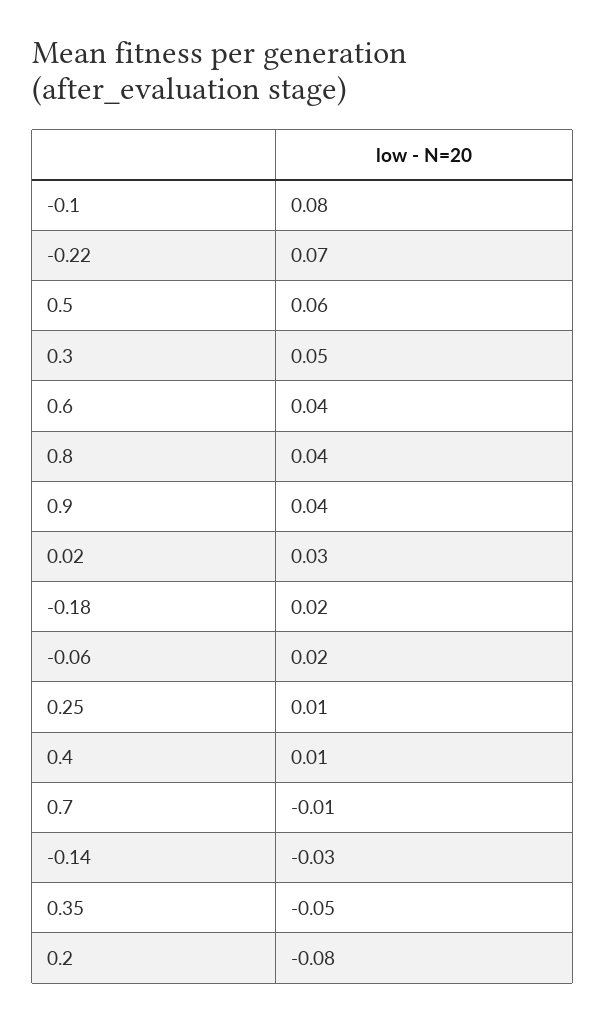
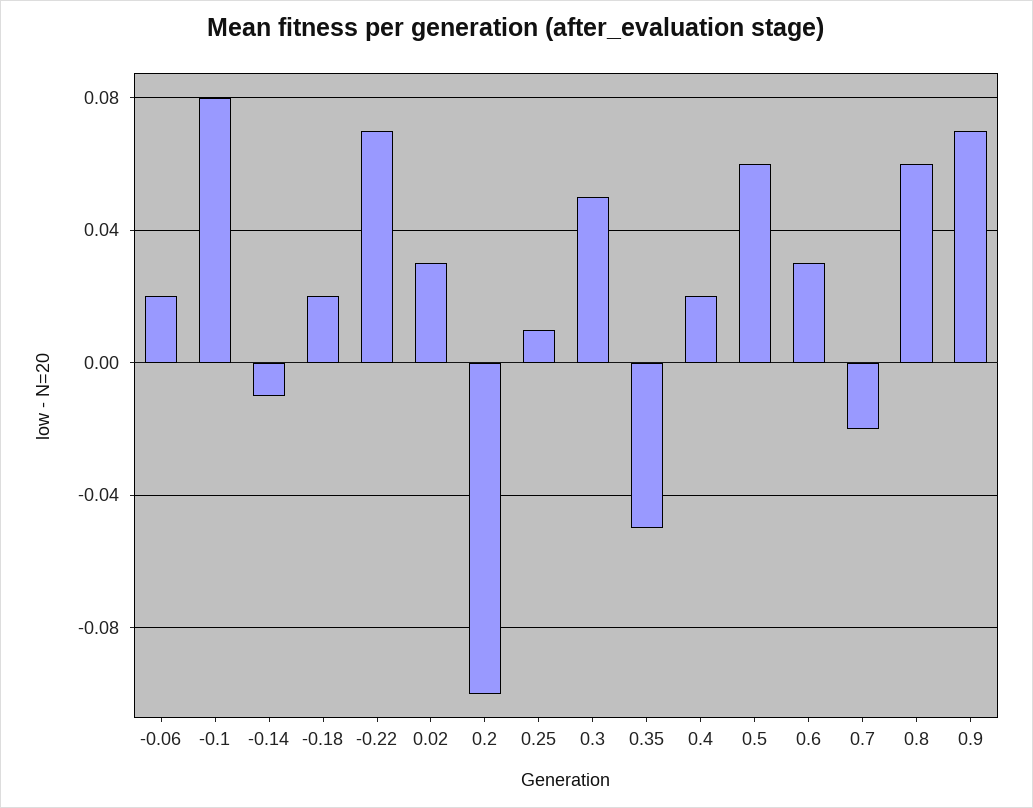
0.6: 0.04 -> 0.03
0.8: 0.04 -> 0.06
0.9: 0.04 -> 0.07
0.4: 0.01 -> 0.02
0.7: -0.01 -> -0.02
-0.14: -0.03 -> -0.01
0.2: -0.08 -> -0.1

